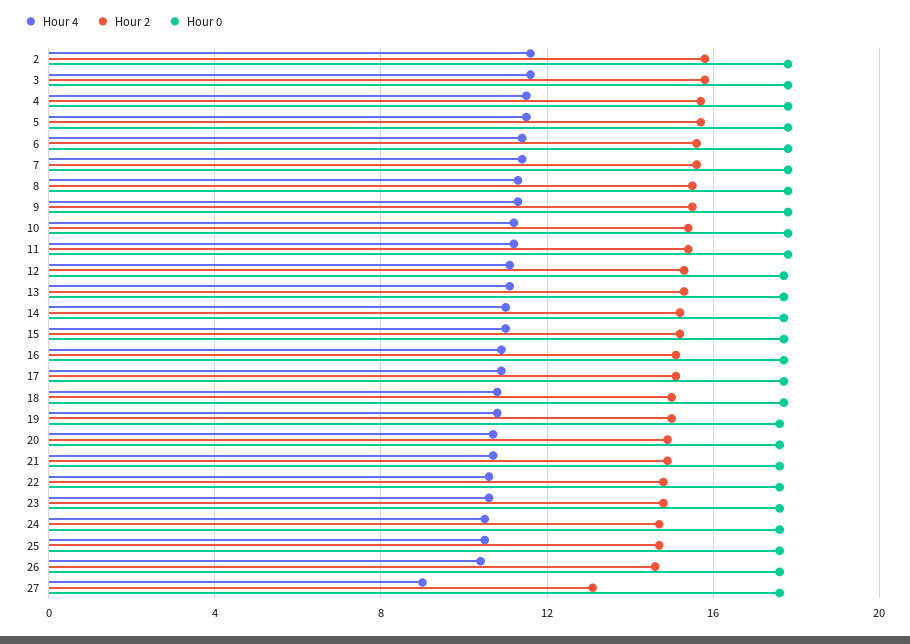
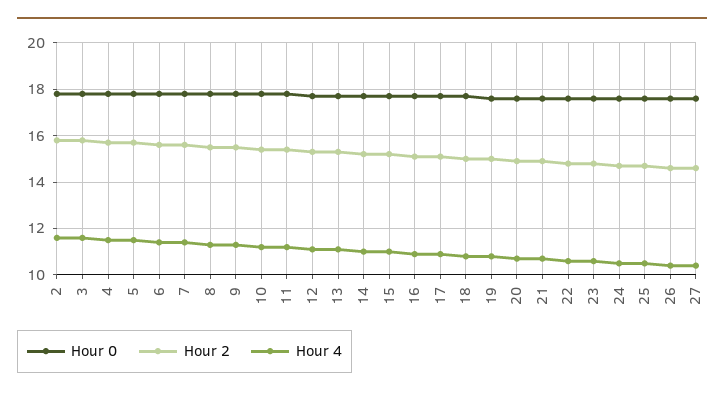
Hour 4, 27: 9 -> 10.5
Hour 2, 27: 13 -> 14.5

